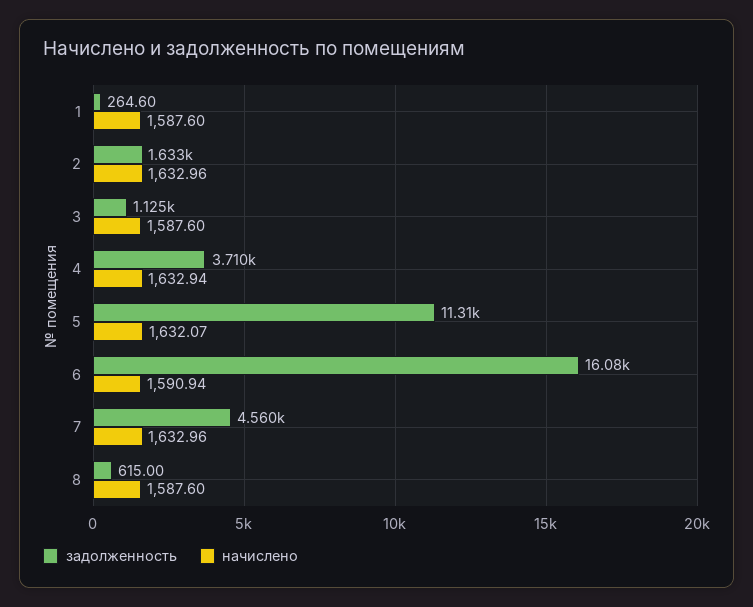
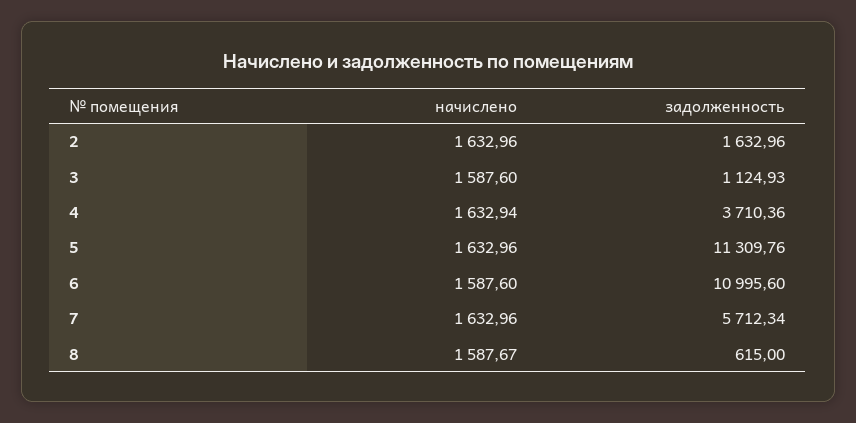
задолженность, 1: 264.6 -> none
начислено, 1: 1587.6 -> none
начислено, 5: 1632.07 -> 1632.96
задолженность, 6: 16080 -> 10995.6
начислено, 6: 1590.94 -> 1587.6
задолженность, 7: 4560 -> 5712.34
начислено, 8: 1587.6 -> 1587.67

